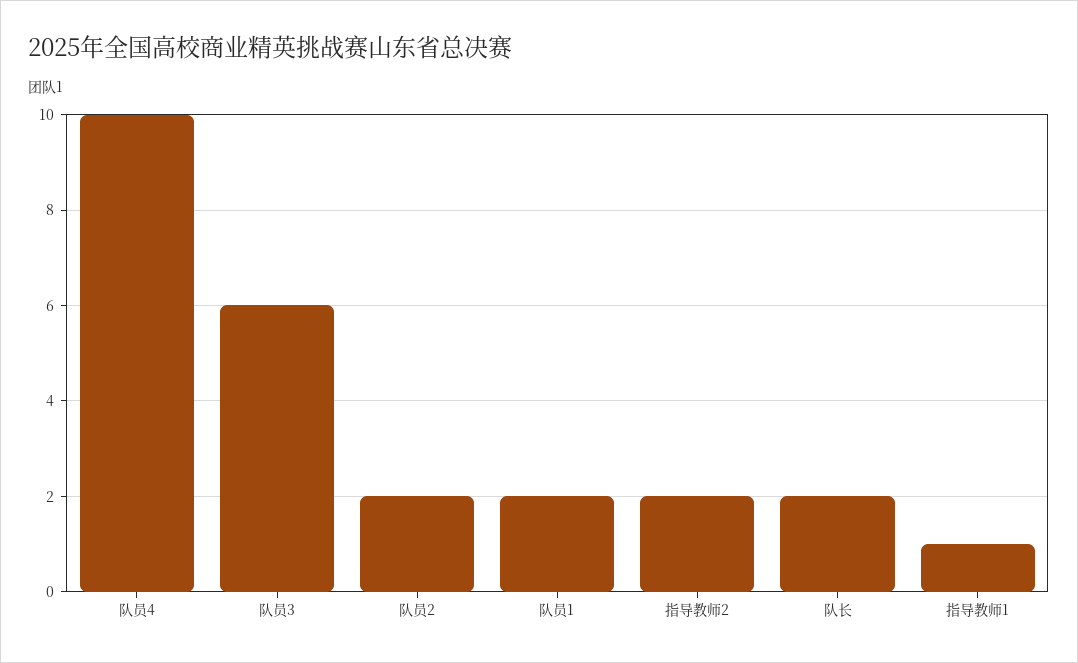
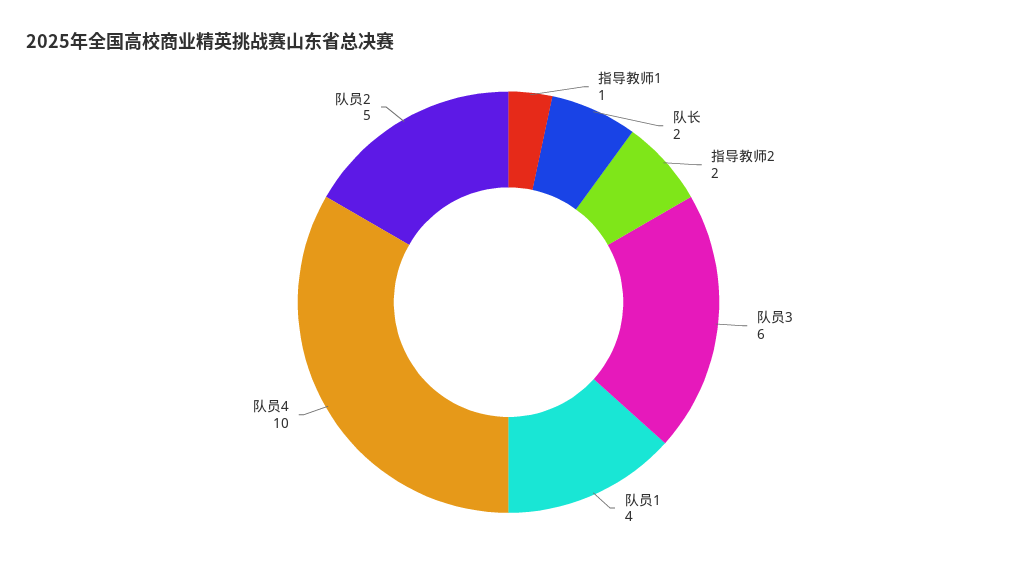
队员2: 2 -> 5
队员1: 2 -> 4

